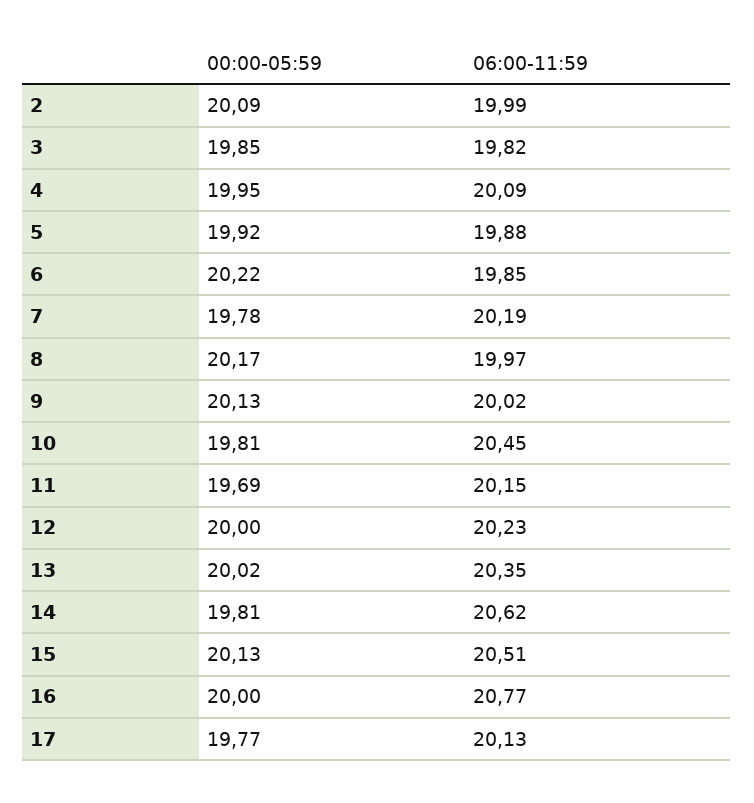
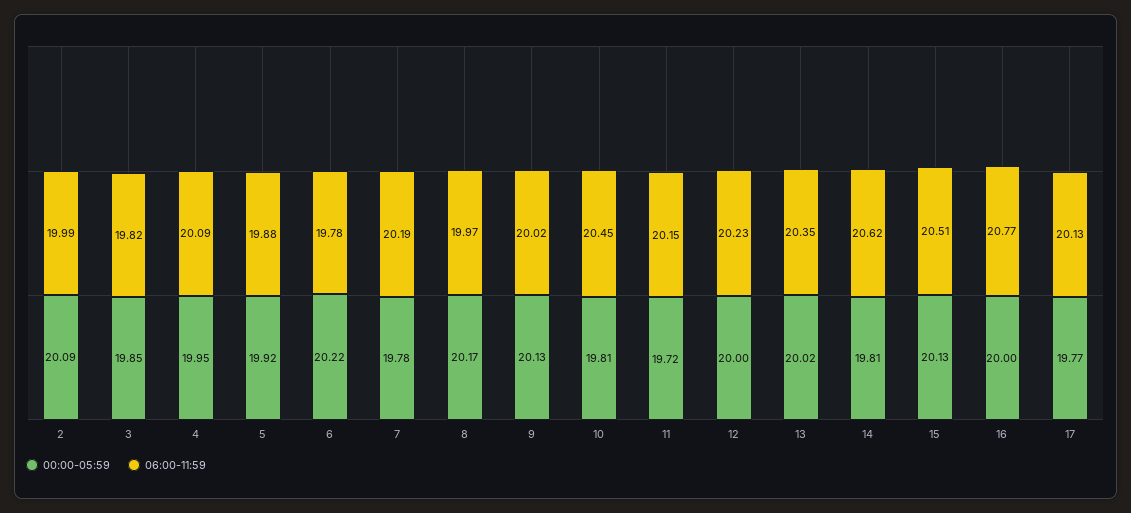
06:00-11:59, 6: 19.85 -> 19.78
00:00-05:59, 11: 19.69 -> 19.72

